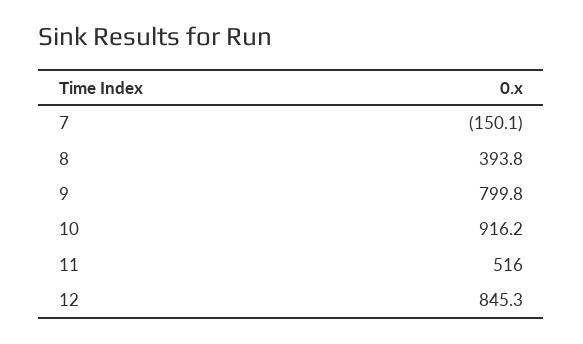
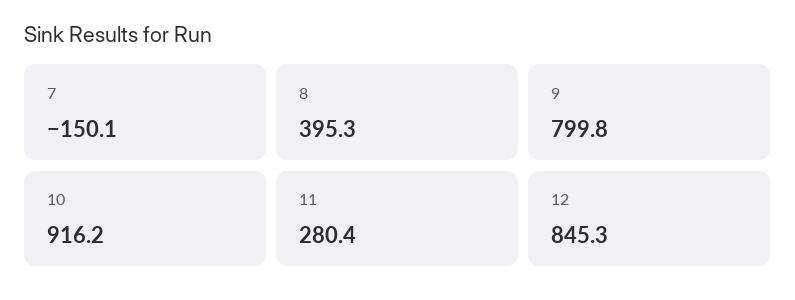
8: 393.8 -> 395.3
11: 516 -> 280.4

